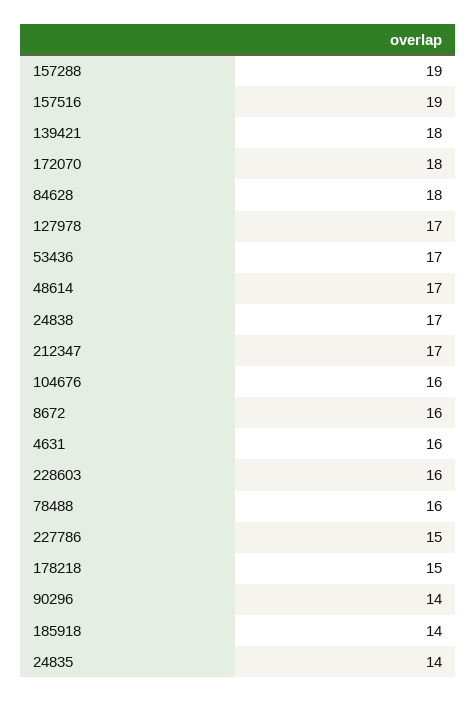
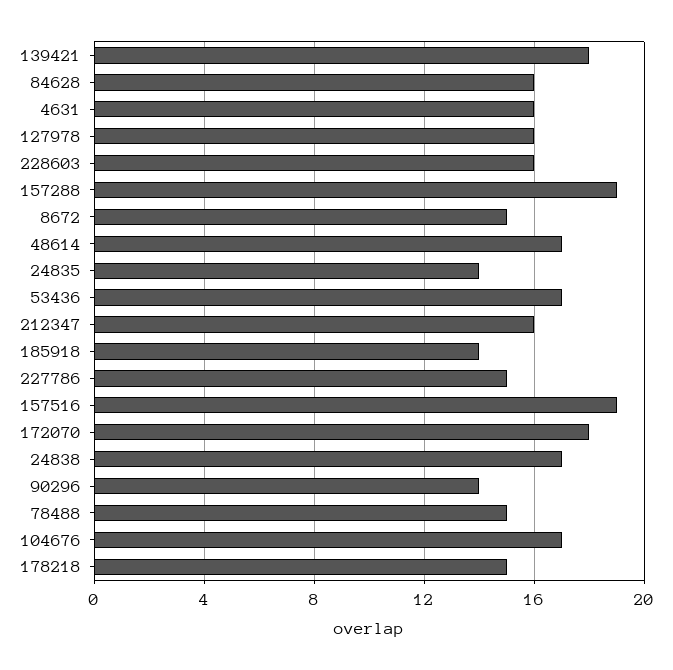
84628: 18 -> 16
127978: 17 -> 16
212347: 17 -> 16
104676: 16 -> 17
8672: 16 -> 15
78488: 16 -> 15

